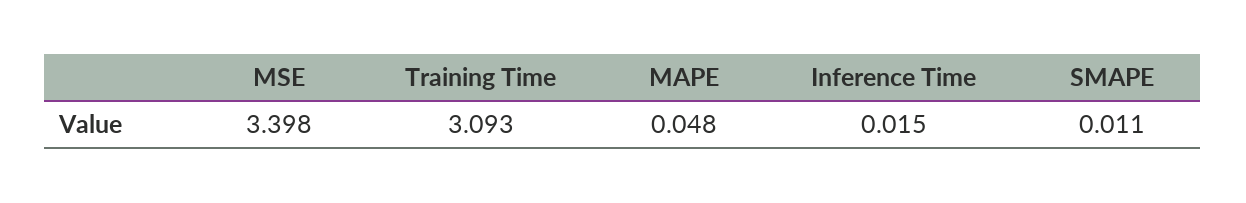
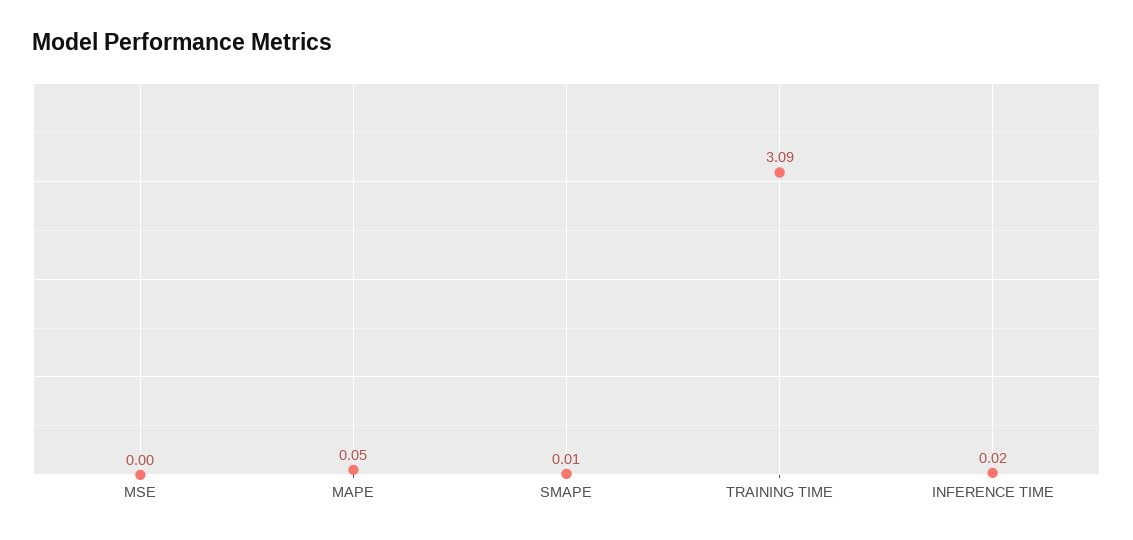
MSE: 3.398 -> 0

